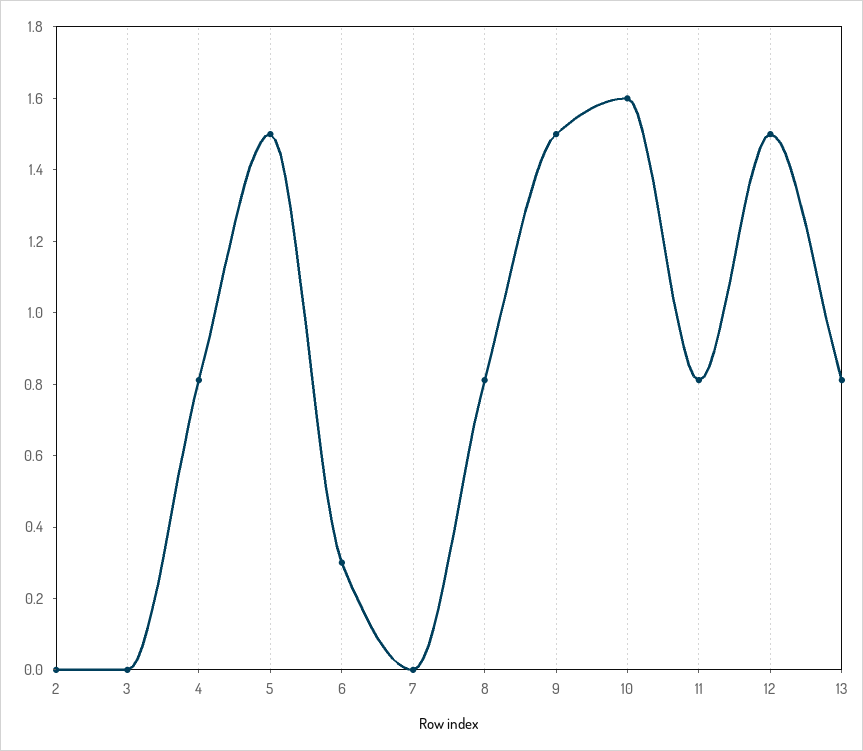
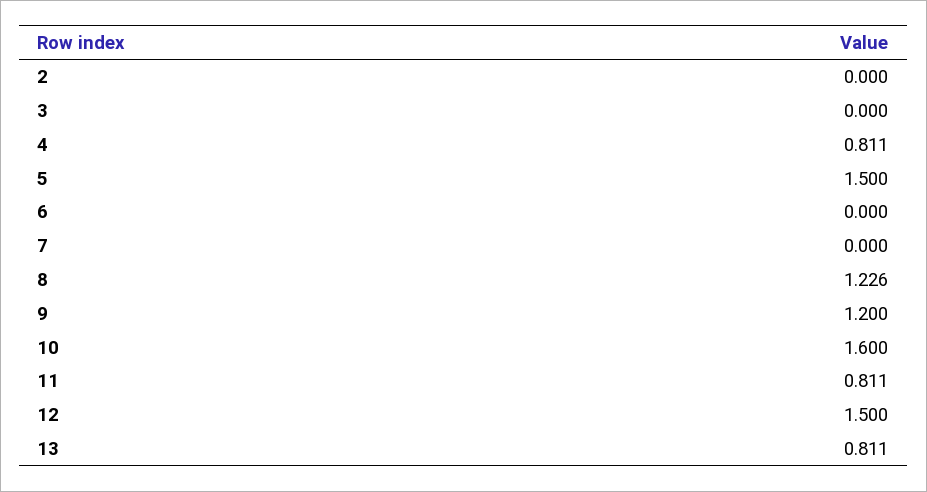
6: 0.3 -> 0
8: 0.8 -> 1.226
9: 1.5 -> 1.2

